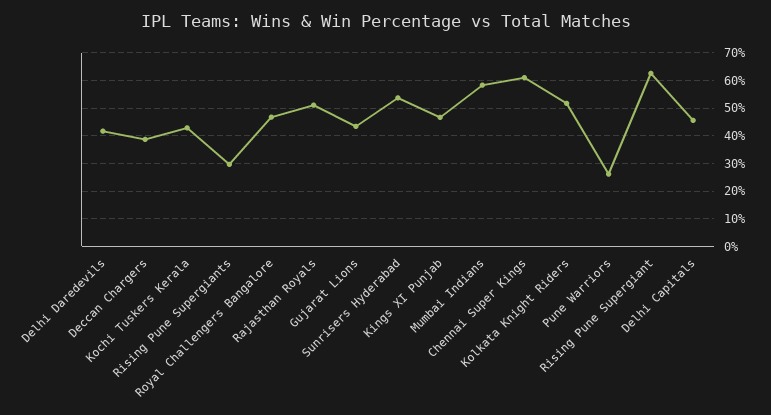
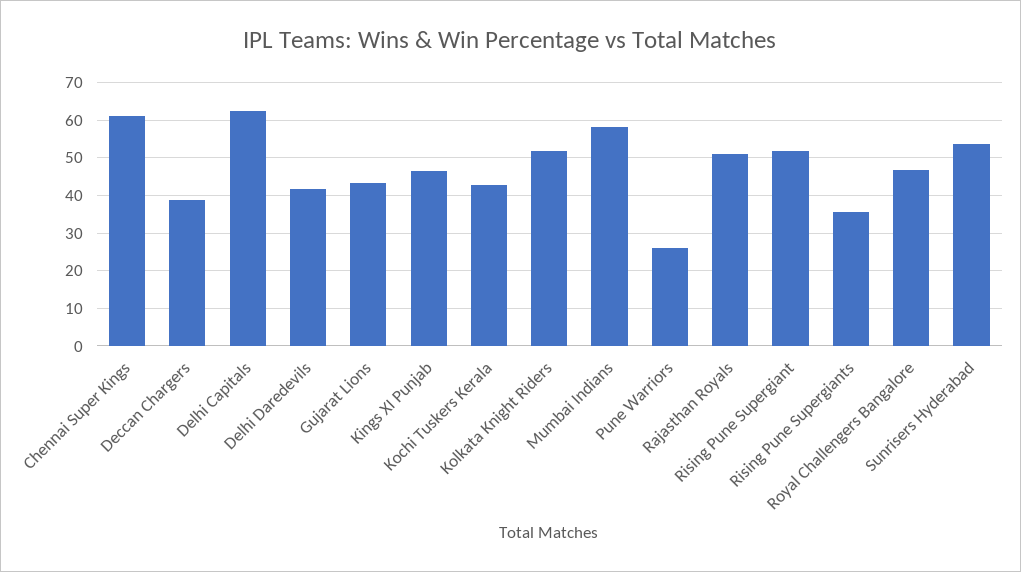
Rising Pune Supergiants: 30 -> 36
Rising Pune Supergiant: 62.5 -> 52
Delhi Capitals: 45 -> 62

